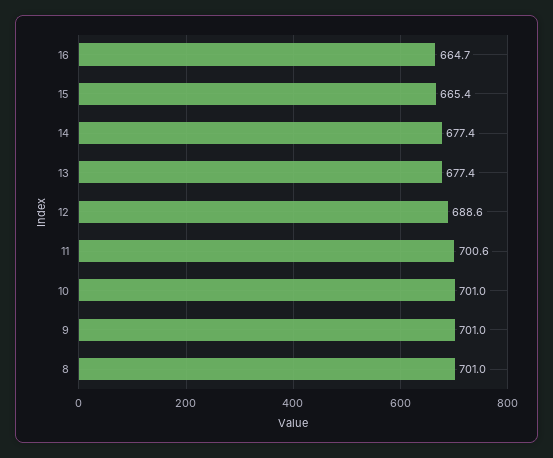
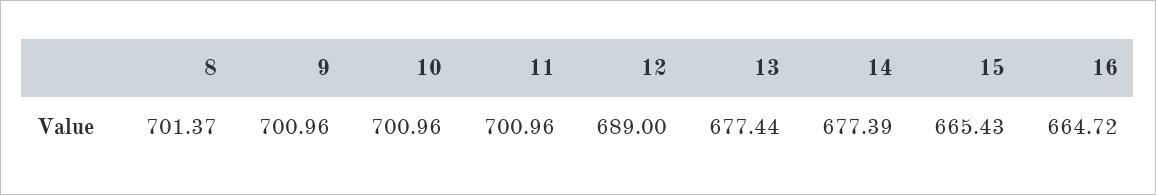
12: 688.6 -> 689
11: 700.6 -> 700.96
8: 701 -> 701.37

